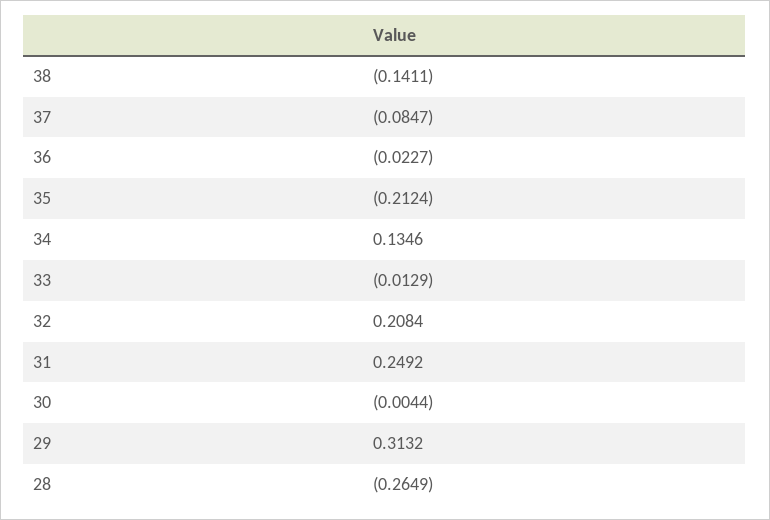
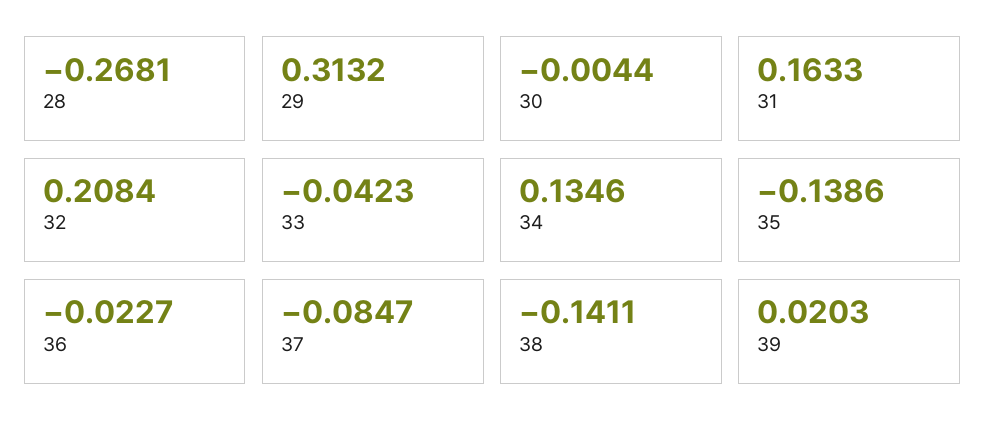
35: -0.2124 -> -0.1386
33: -0.0129 -> -0.0423
31: 0.2492 -> 0.1633
28: -0.2649 -> -0.2681
39: none -> 0.0203

